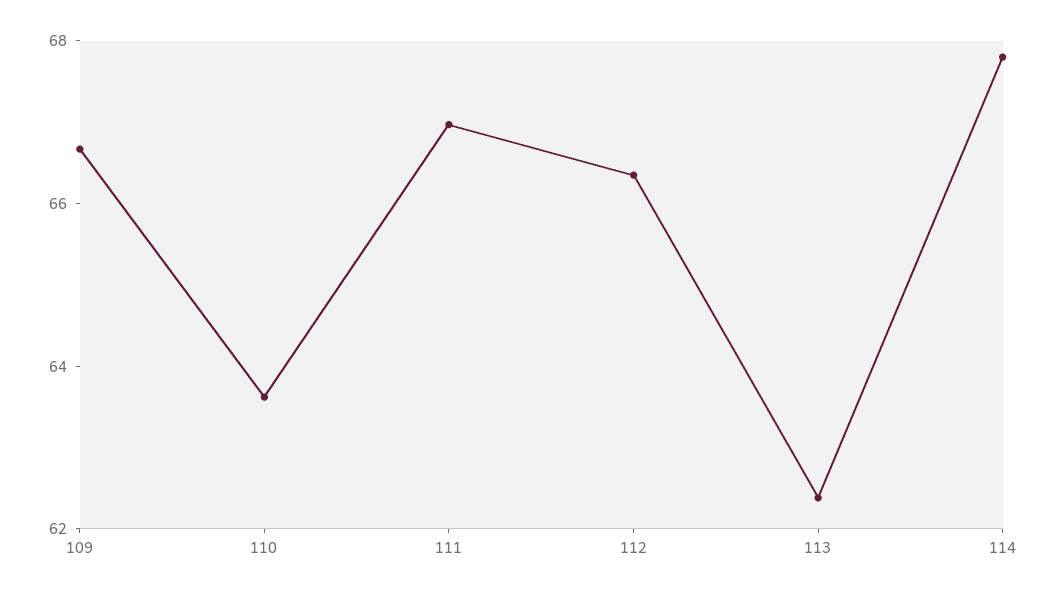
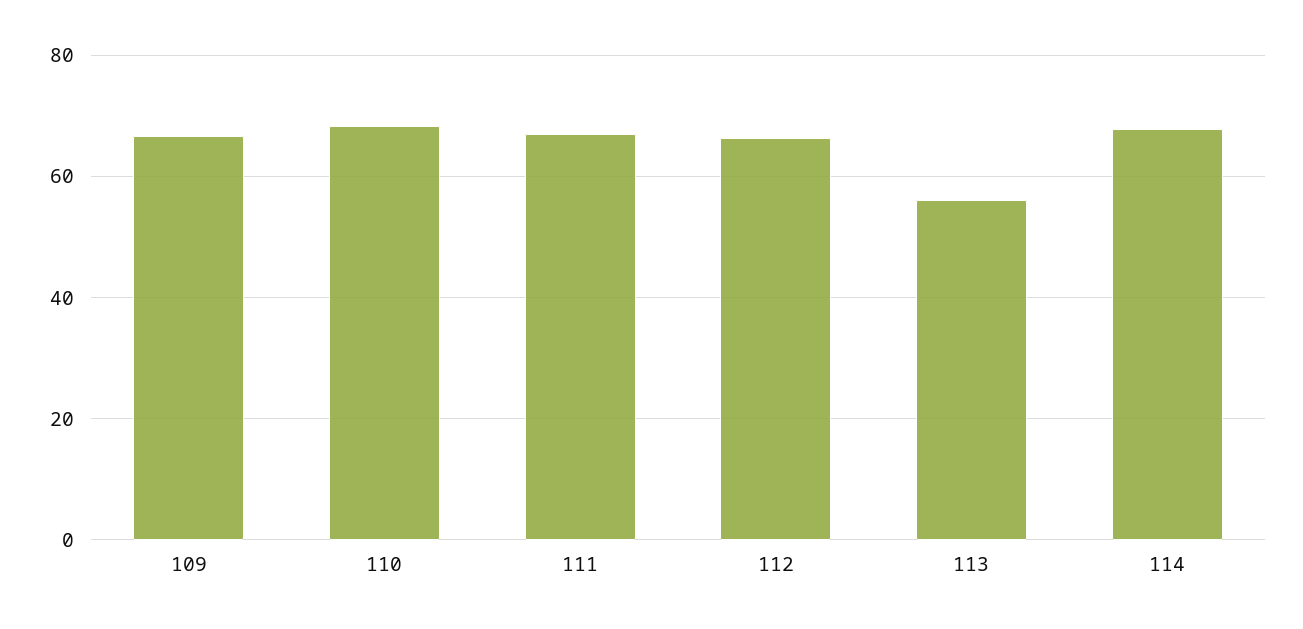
110: 63.5 -> 68
113: 62.5 -> 56

